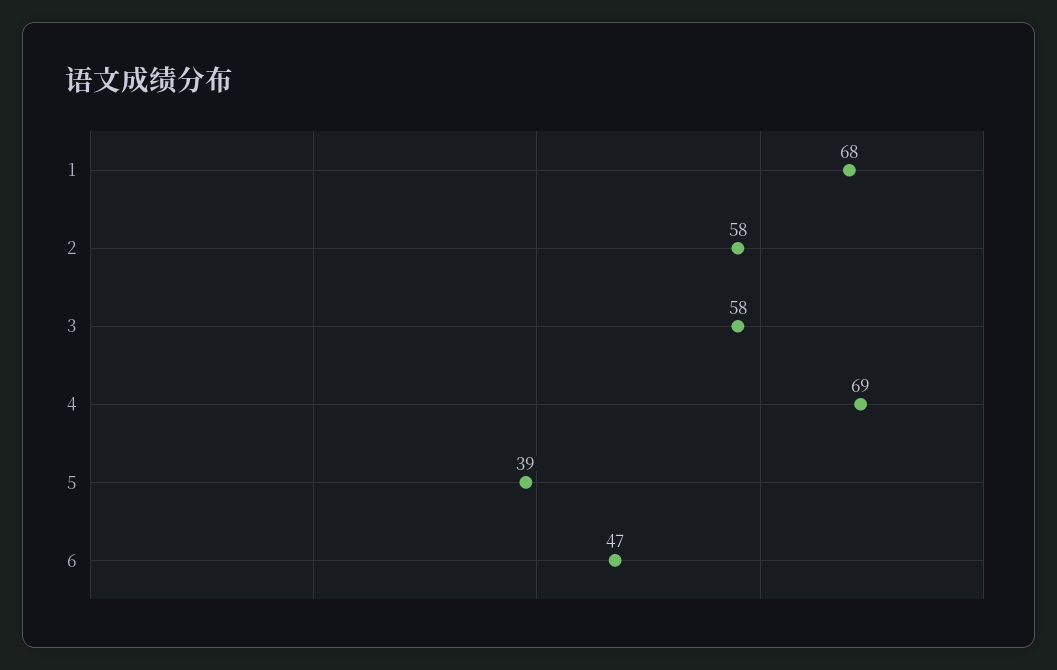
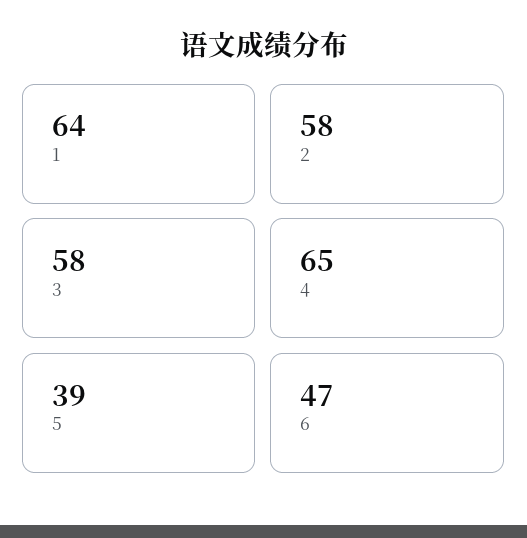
1: 68 -> 64
4: 69 -> 65

